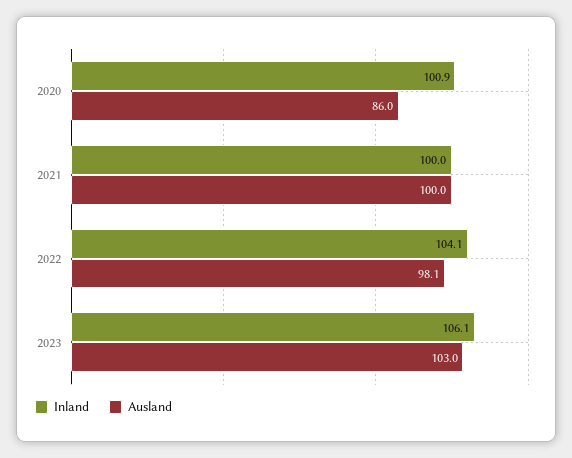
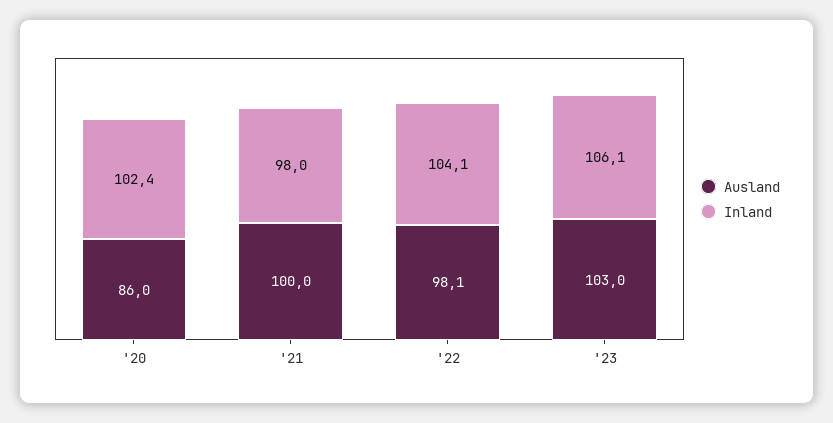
Inland, 2020: 100.9 -> 102.4
Inland, 2021: 100 -> 98

